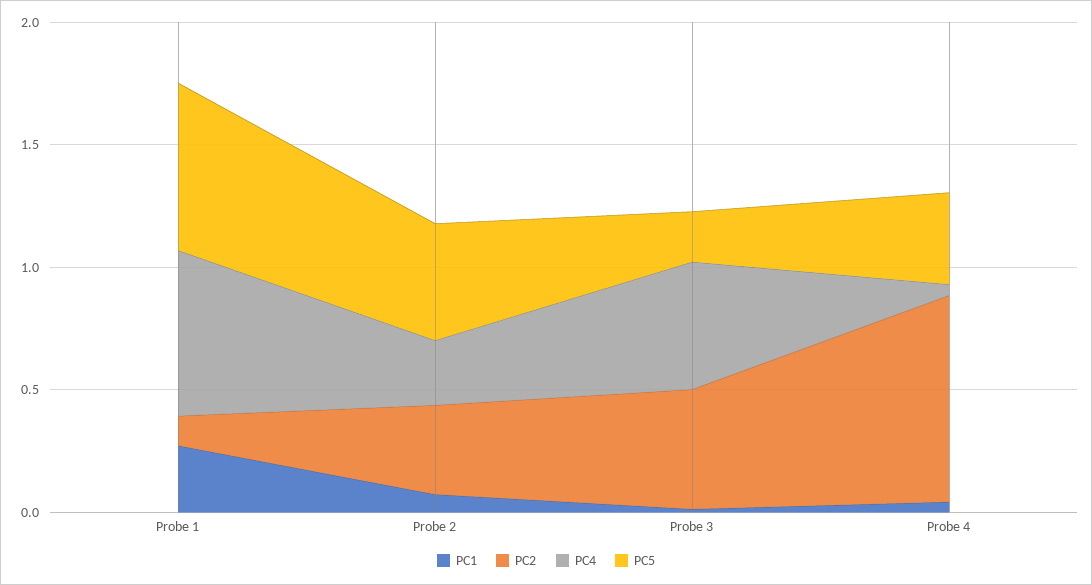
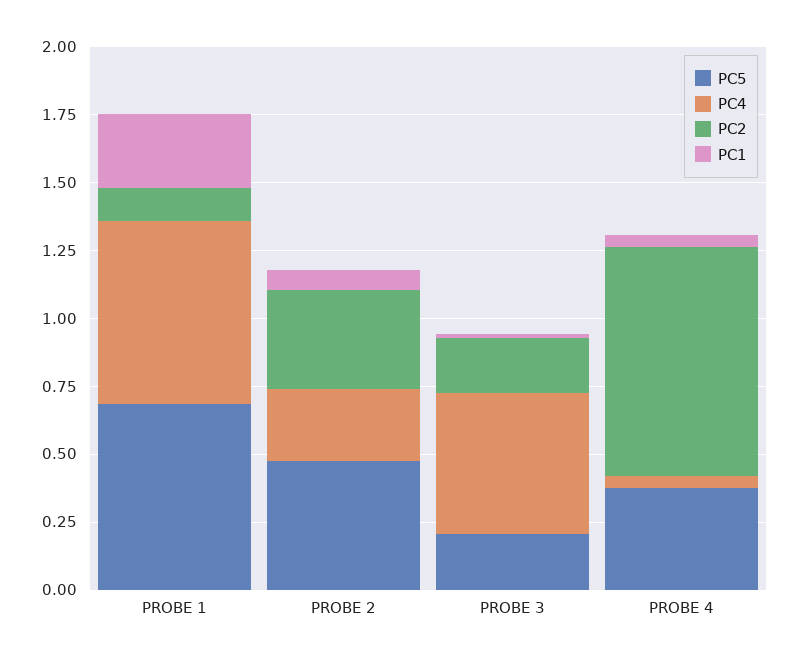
PC2, Probe 3: 0.5 -> 0.2

